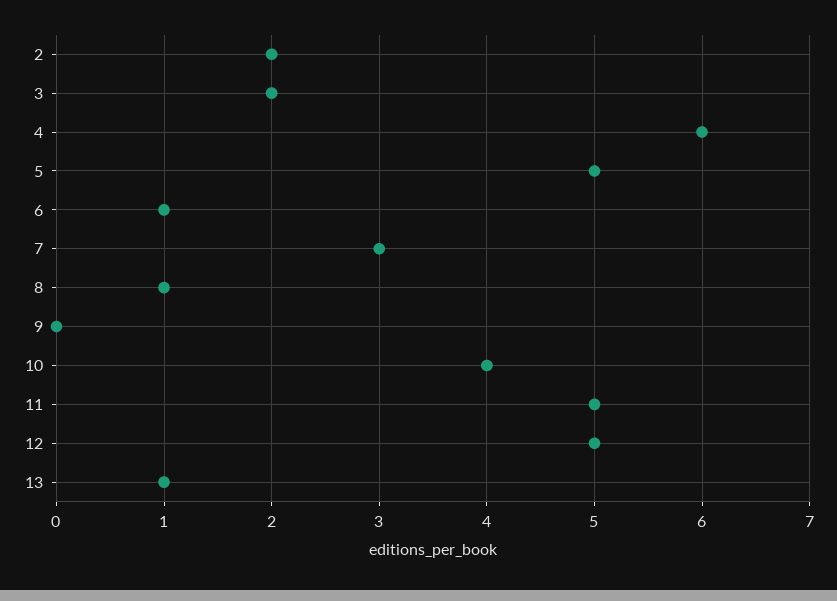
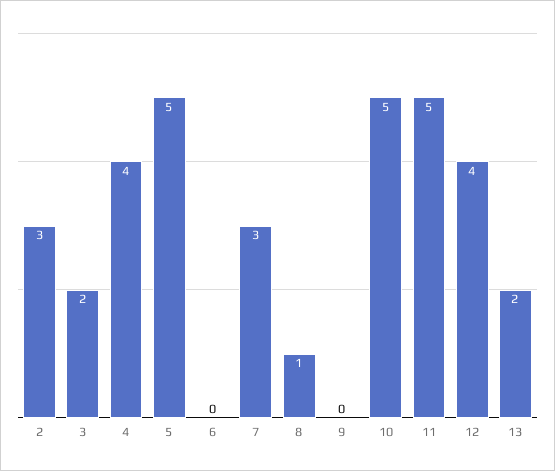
2: 2 -> 3
4: 6 -> 4
6: 1 -> 0
10: 4 -> 5
12: 5 -> 4
13: 1 -> 2

